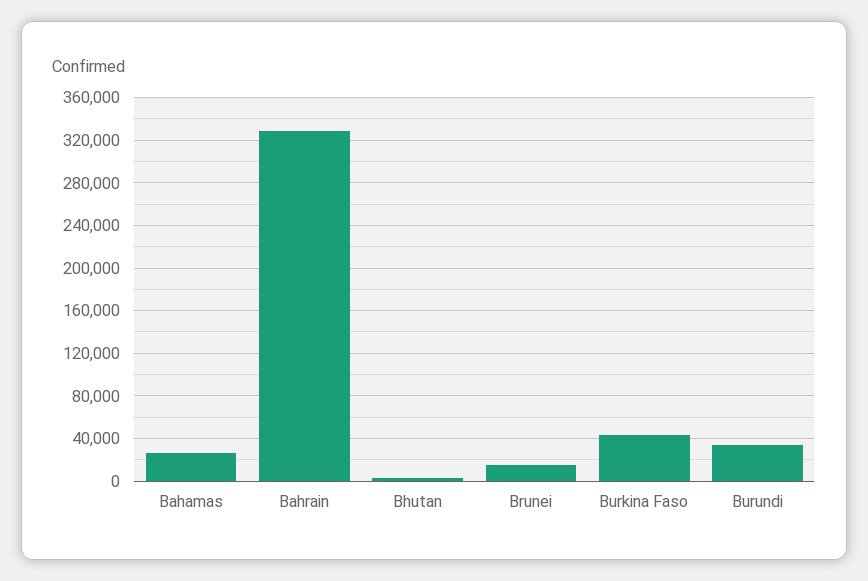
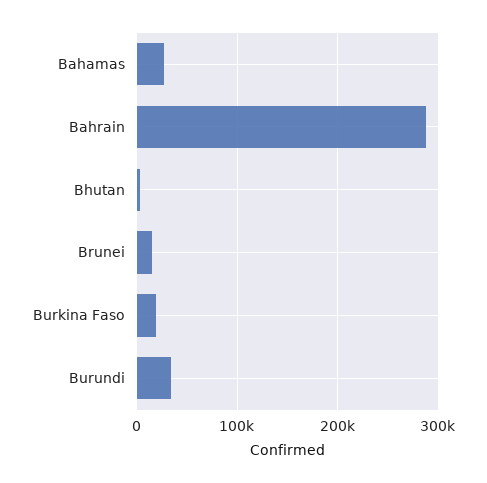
Bahrain: 330000 -> 290000
Burkina Faso: 40000 -> 20000

